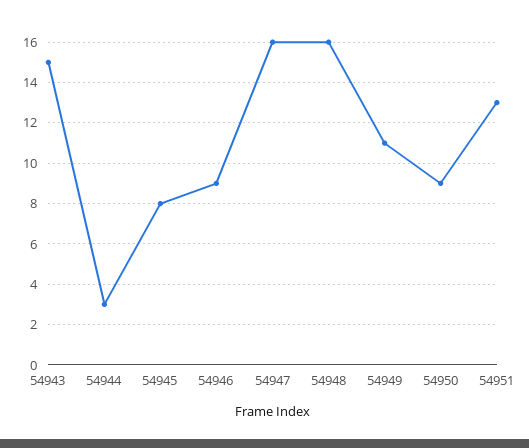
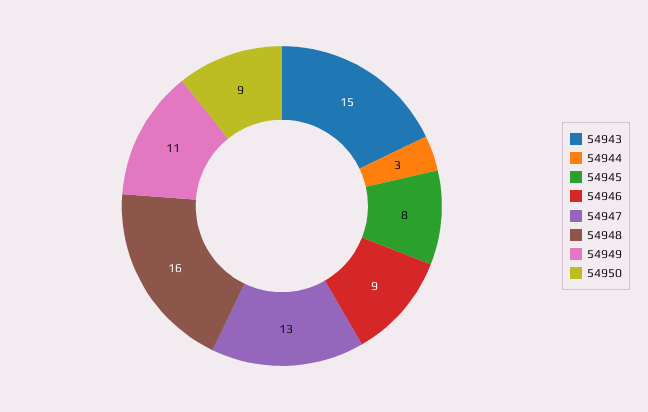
54947: 16 -> 13
54951: 13 -> none

